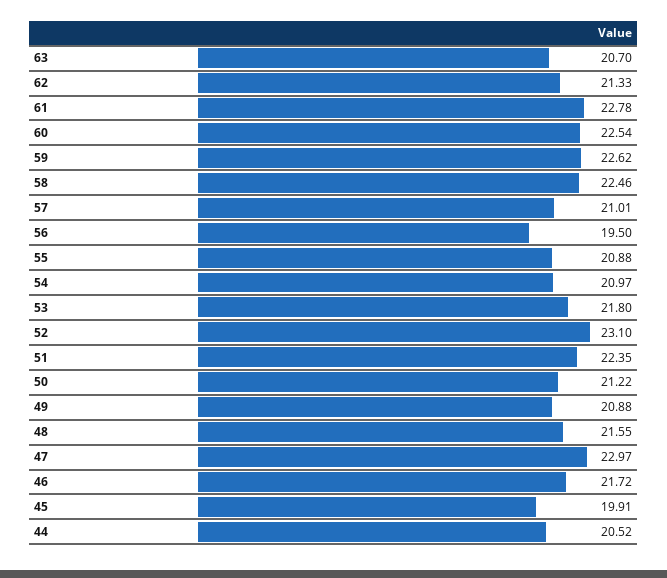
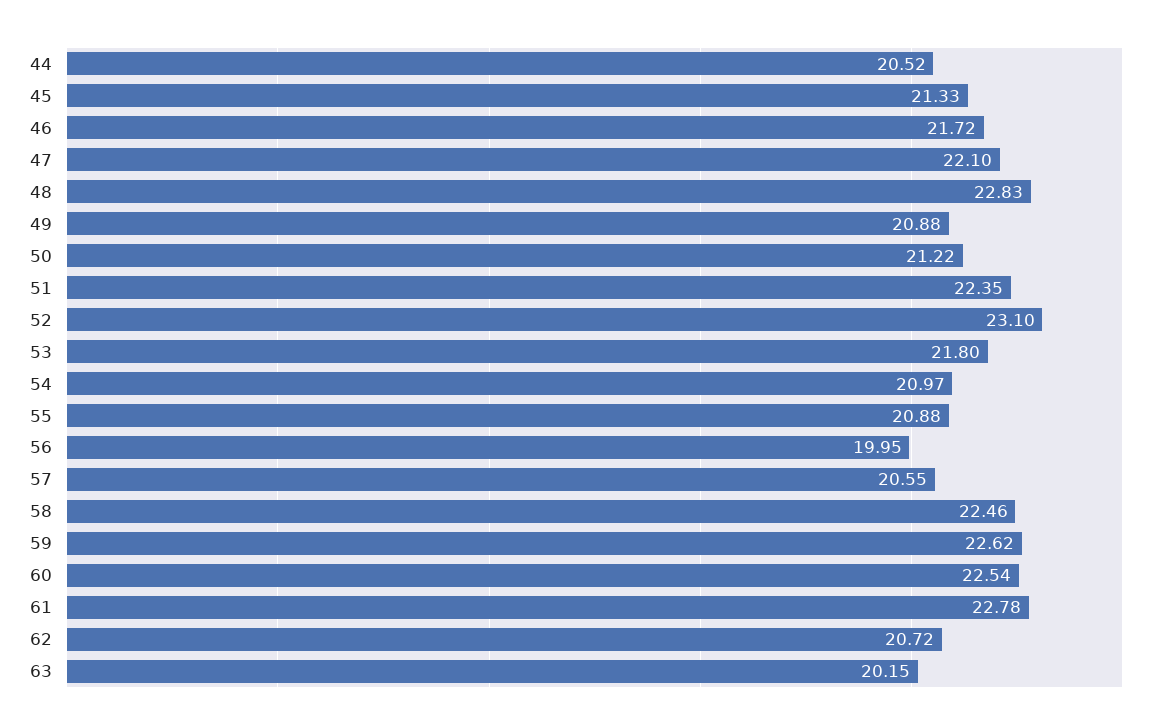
63: 20.7 -> 20.15
62: 21.33 -> 20.72
57: 21.01 -> 20.55
56: 19.5 -> 19.95
48: 21.55 -> 22.83
47: 22.97 -> 22.1
45: 19.91 -> 21.33

